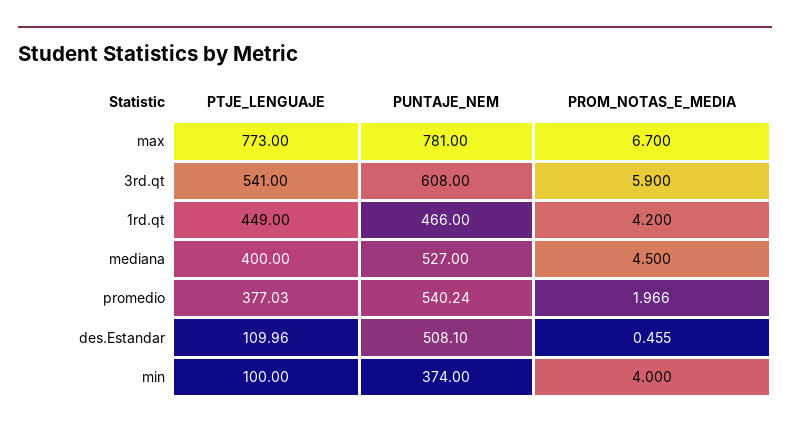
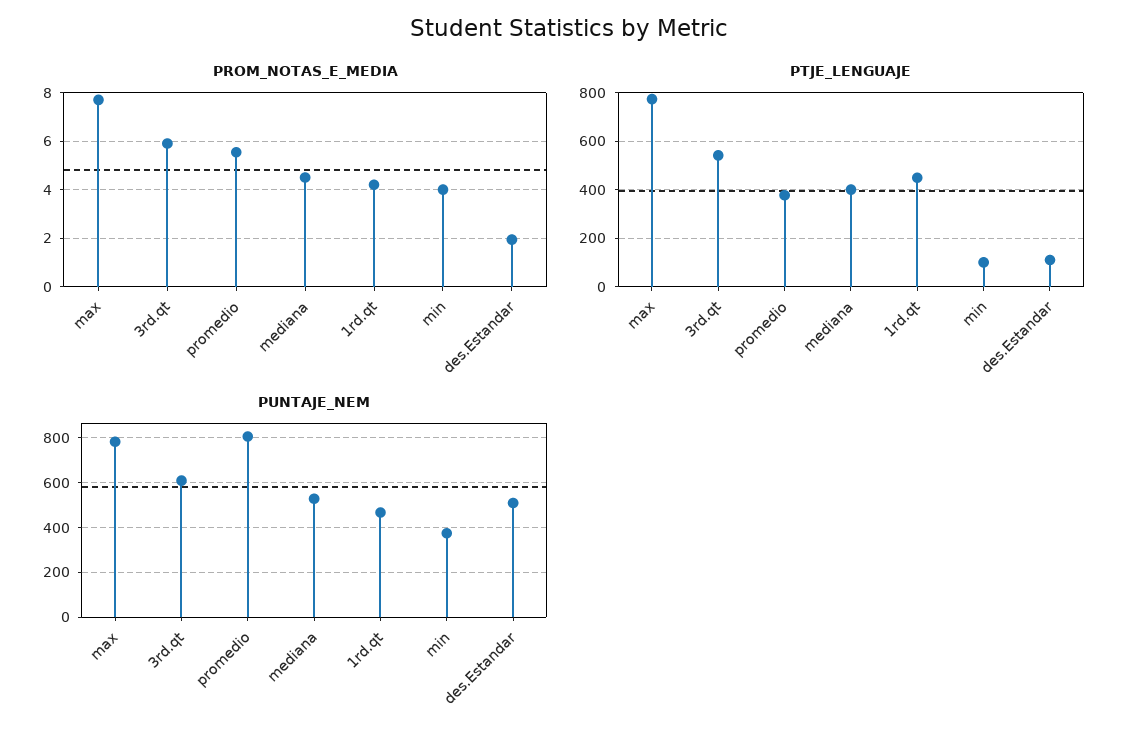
PROM_NOTAS_E_MEDIA, max: 6.7 -> 7.75
PUNTAJE_NEM, promedio: 540.24 -> 800
PROM_NOTAS_E_MEDIA, promedio: 1.966 -> 5.5
PROM_NOTAS_E_MEDIA, des.Estandar: 0.455 -> 2

